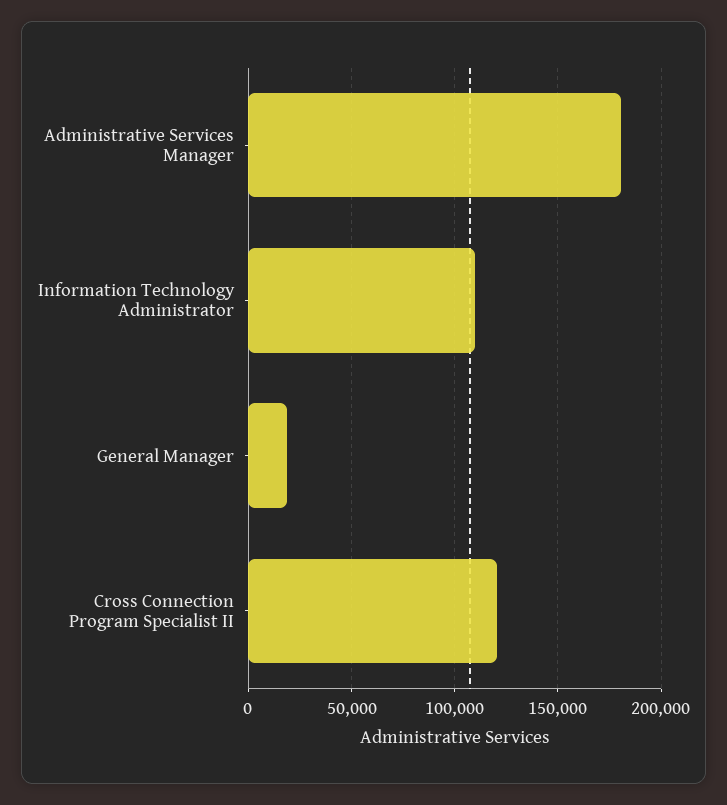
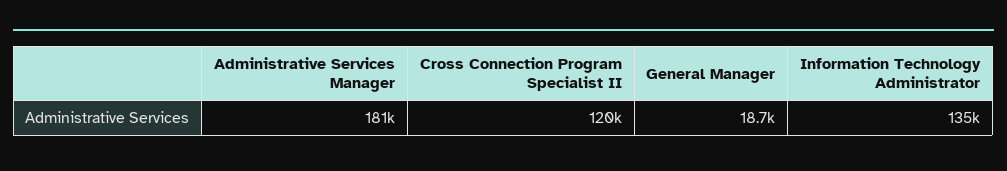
Information Technology Administrator: 110000 -> 135000

